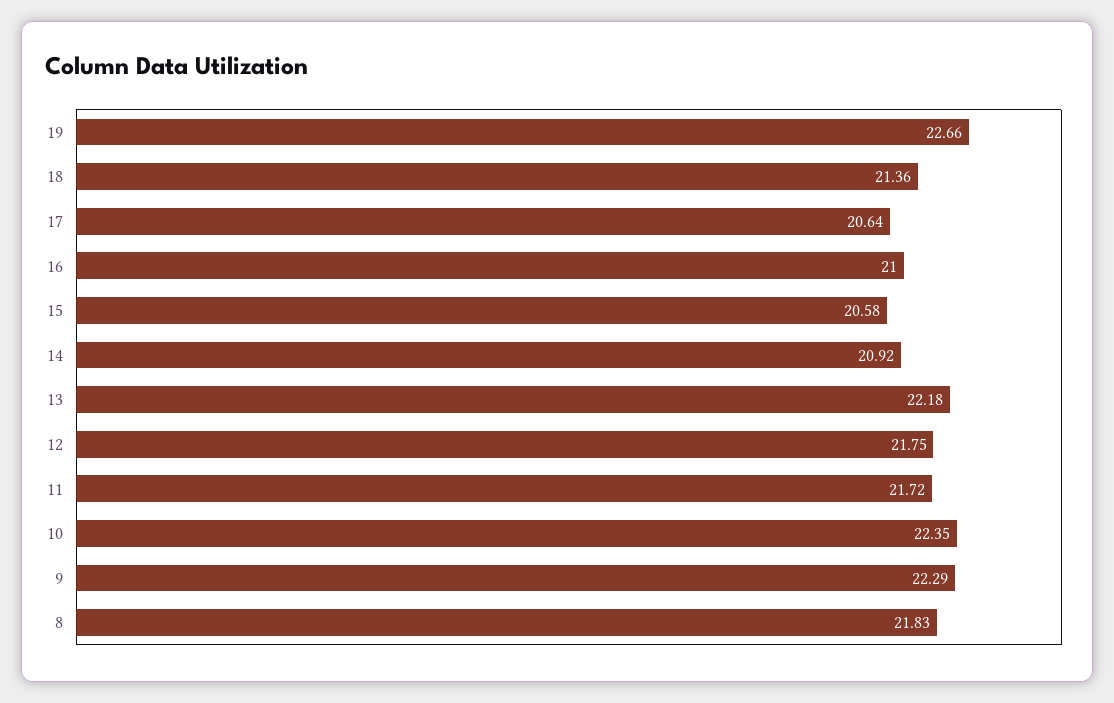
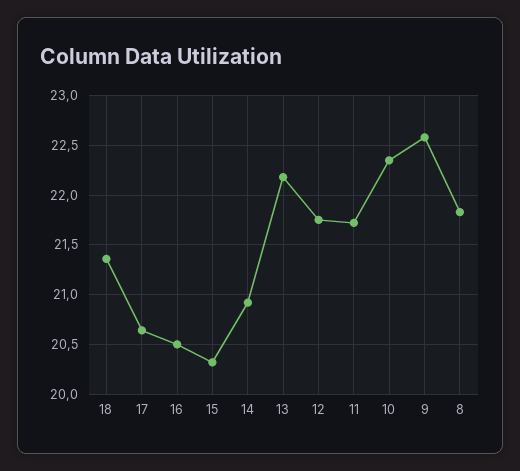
19: 22.66 -> none
16: 21 -> 20.5
15: 20.58 -> 20.3
9: 22.29 -> 22.6

